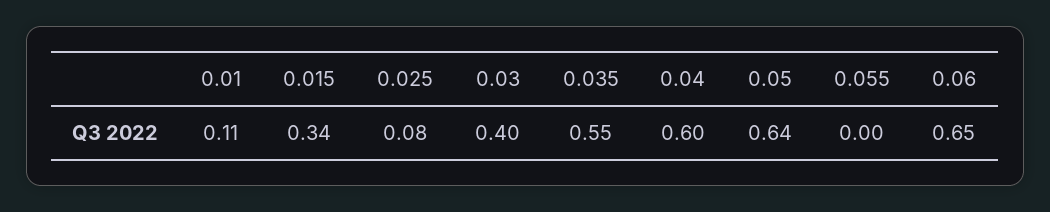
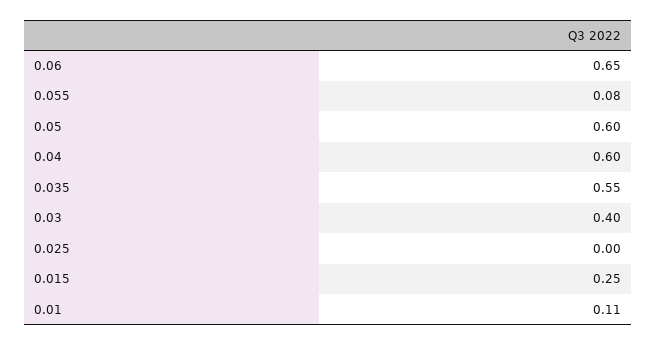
0.015: 0.34 -> 0.25
0.025: 0.08 -> 0
0.05: 0.64 -> 0.6
0.055: 0 -> 0.08

